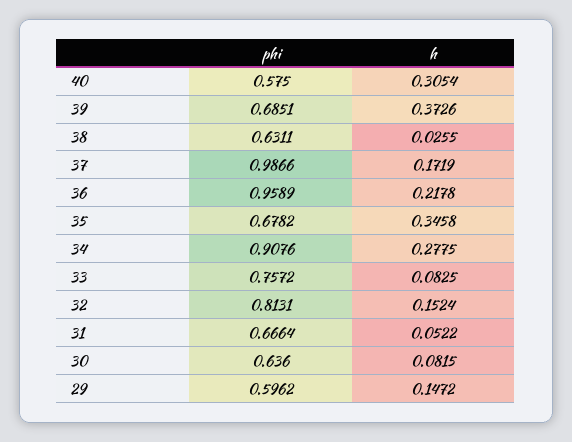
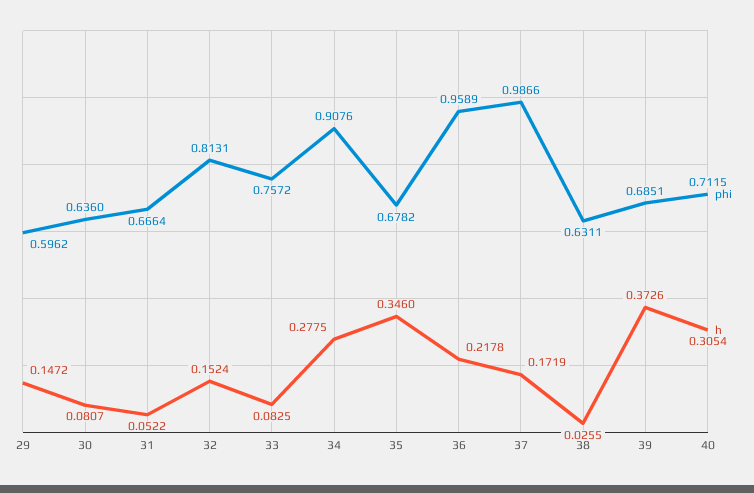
phi, 40: 0.575 -> 0.7115
h, 35: 0.3458 -> 0.346
h, 30: 0.0815 -> 0.0807

